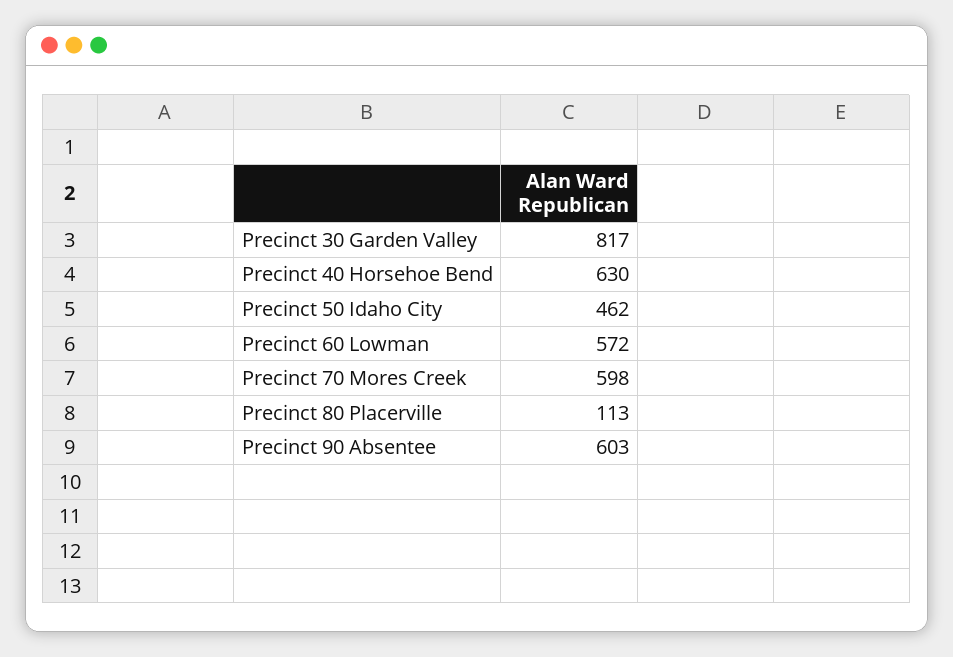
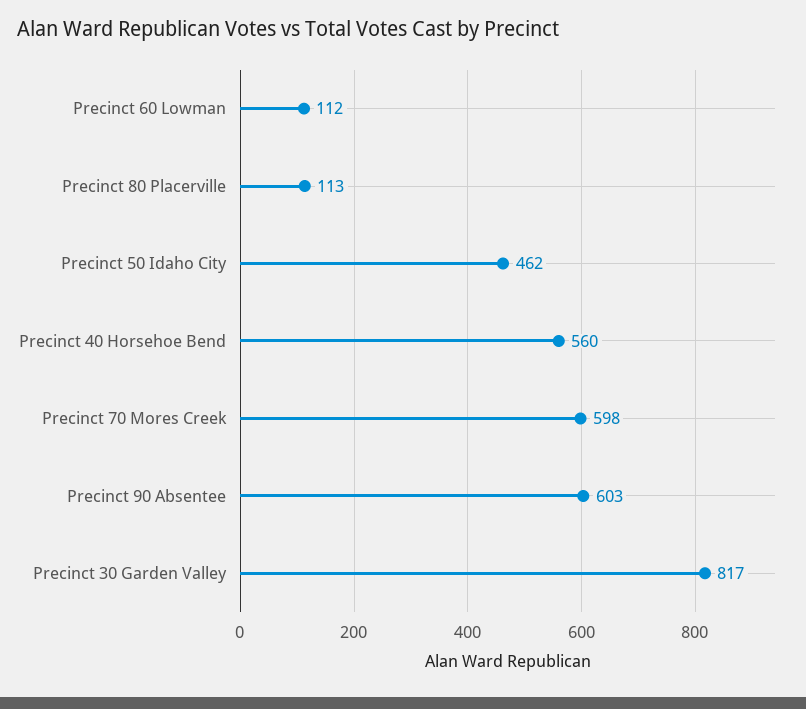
Precinct 40 Horsehoe Bend: 630 -> 560
Precinct 60 Lowman: 572 -> 112

